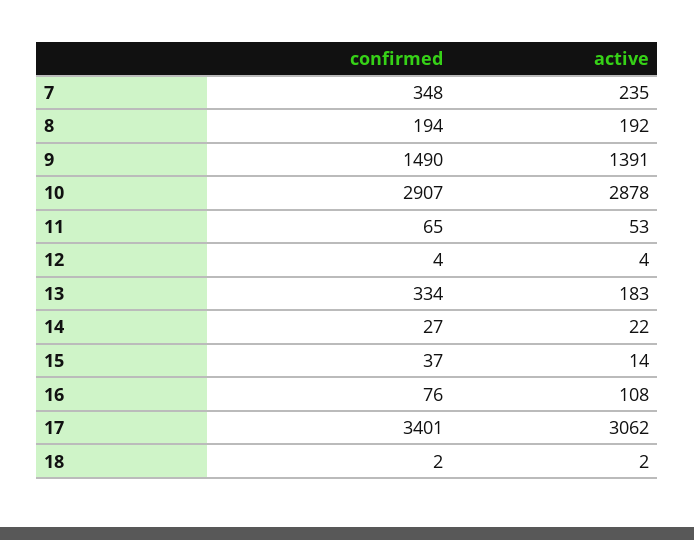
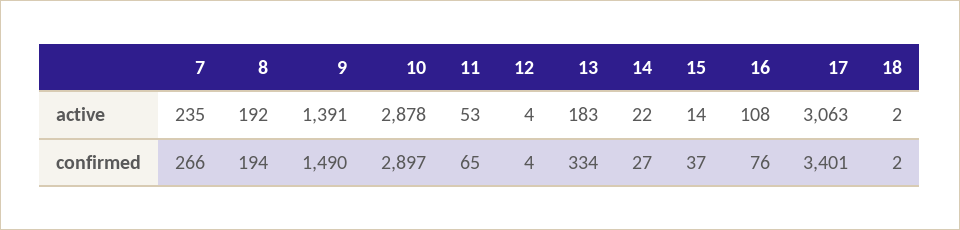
confirmed, 7: 348 -> 266
confirmed, 10: 2907 -> 2897
active, 17: 3062 -> 3063

